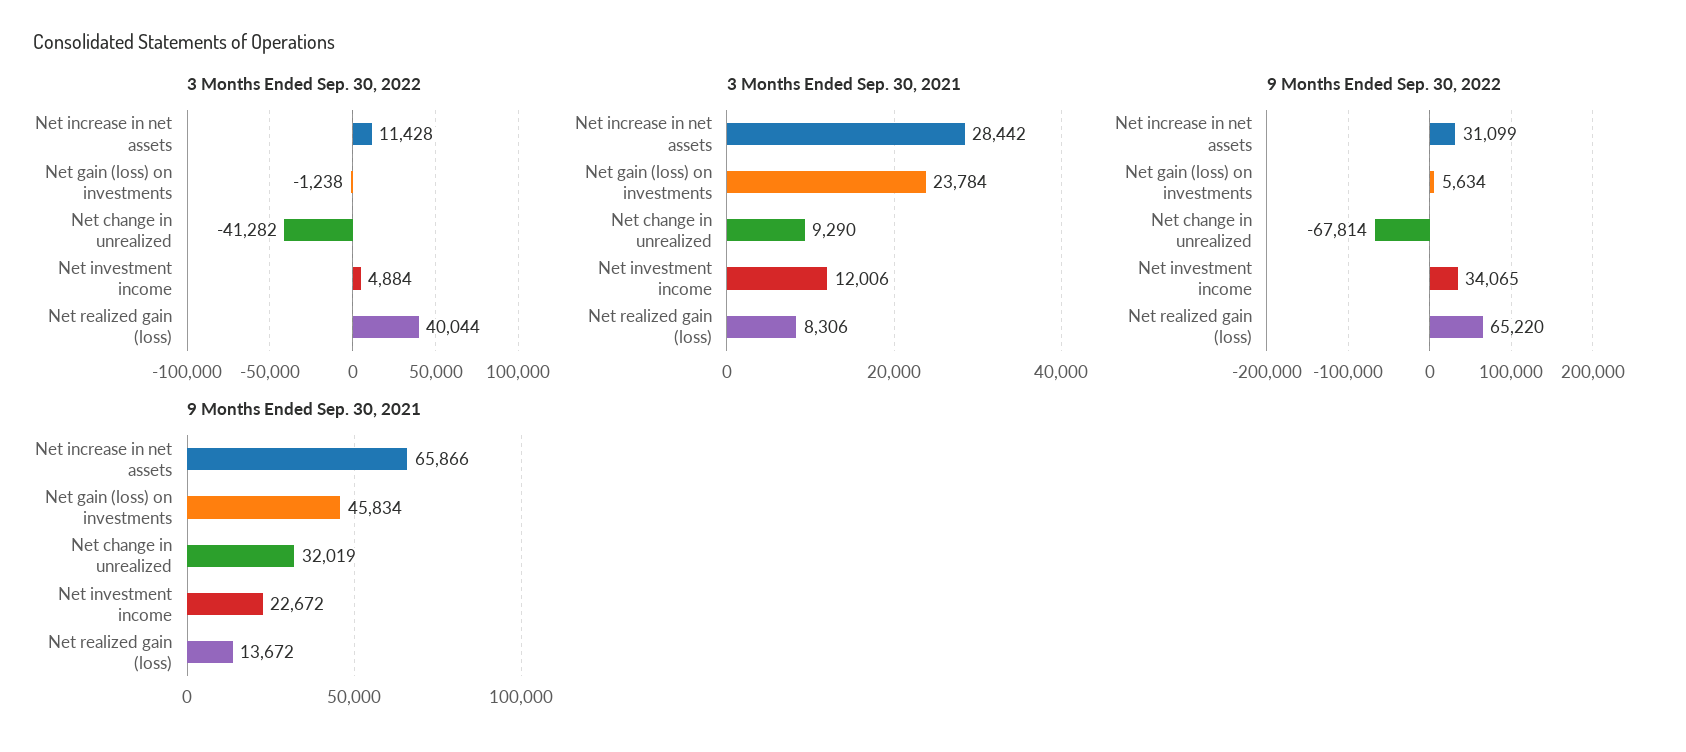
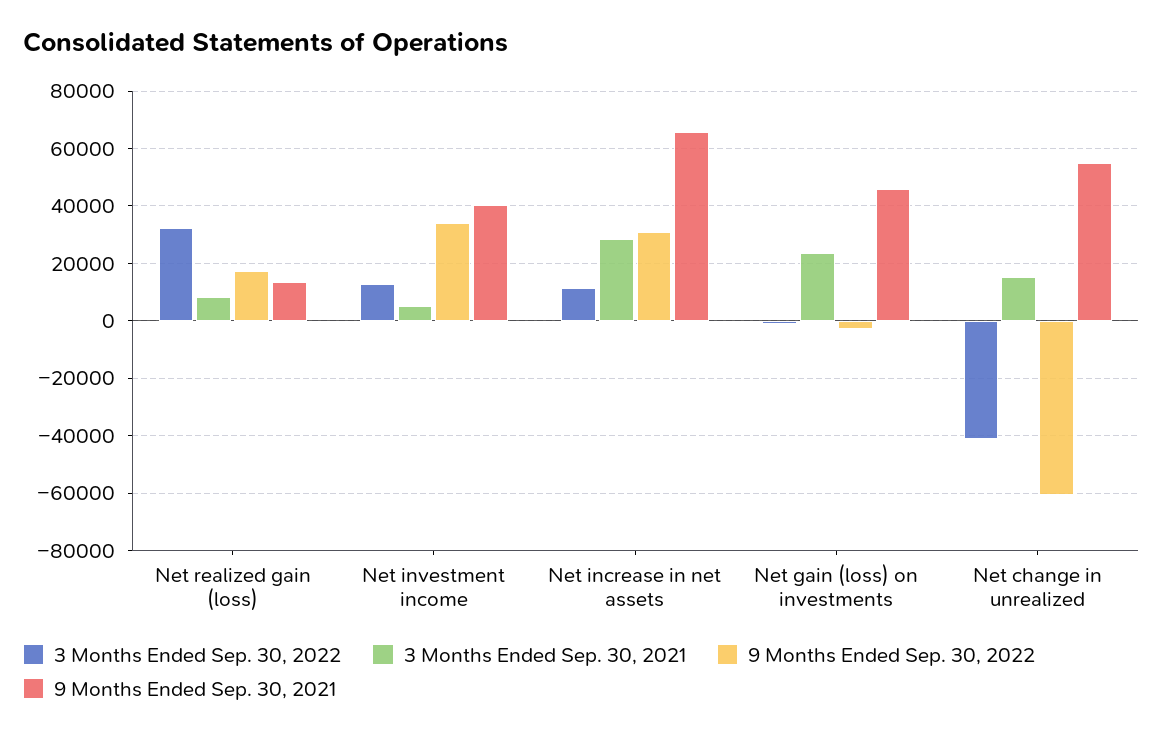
3 Months Ended Sep. 30, 2022, Net investment income: 4884 -> 12500
3 Months Ended Sep. 30, 2022, Net realized gain (loss): 40044 -> 32500
3 Months Ended Sep. 30, 2021, Net change in unrealized: 9290 -> 15000
3 Months Ended Sep. 30, 2021, Net investment income: 12006 -> 5000
9 Months Ended Sep. 30, 2022, Net gain (loss) on investments: 5634 -> -2500
9 Months Ended Sep. 30, 2022, Net change in unrealized: -67814 -> -60000
9 Months Ended Sep. 30, 2022, Net realized gain (loss): 65220 -> 17500
9 Months Ended Sep. 30, 2021, Net change in unrealized: 32019 -> 55000
9 Months Ended Sep. 30, 2021, Net investment income: 22672 -> 40000

